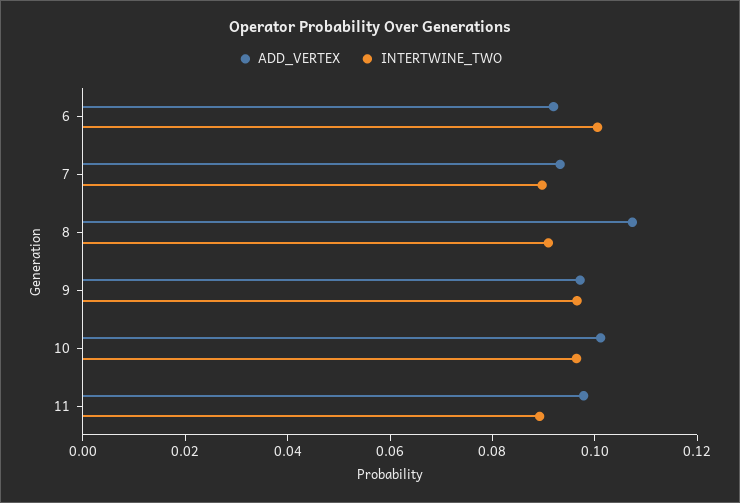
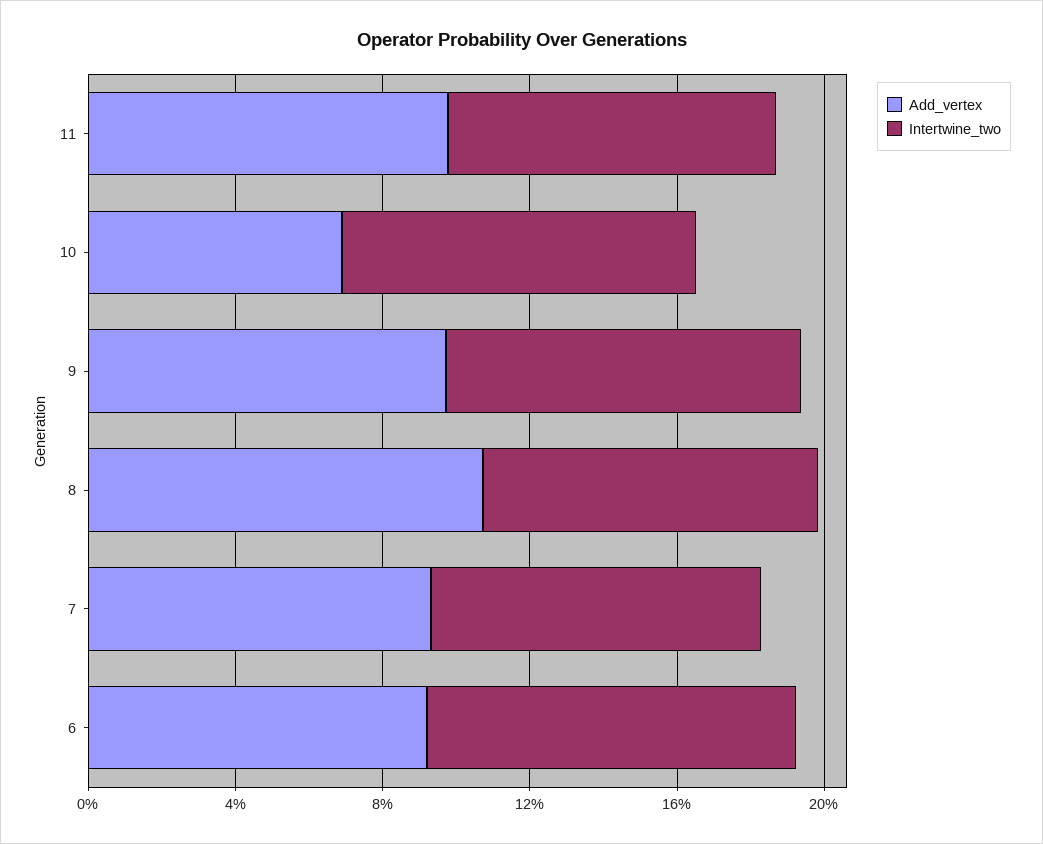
ADD_VERTEX, 10: 0.1 -> 0.07

